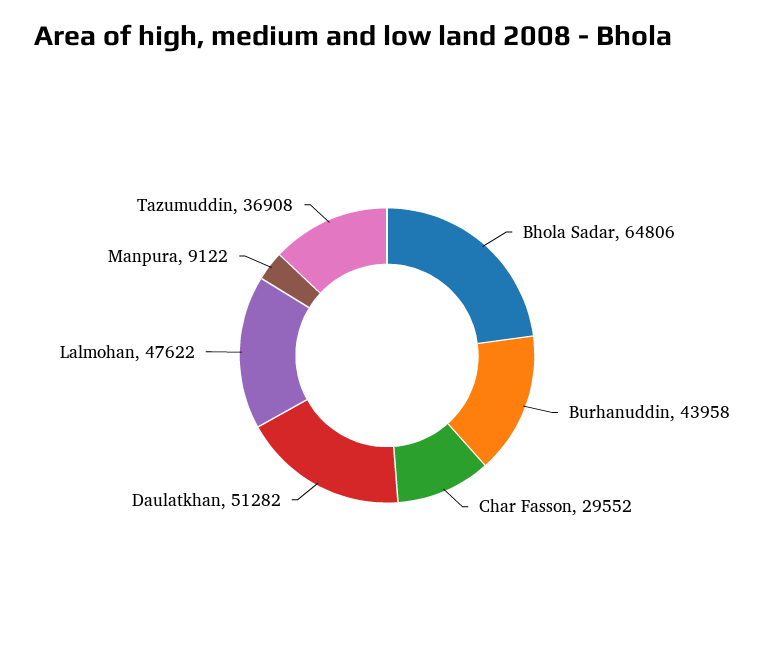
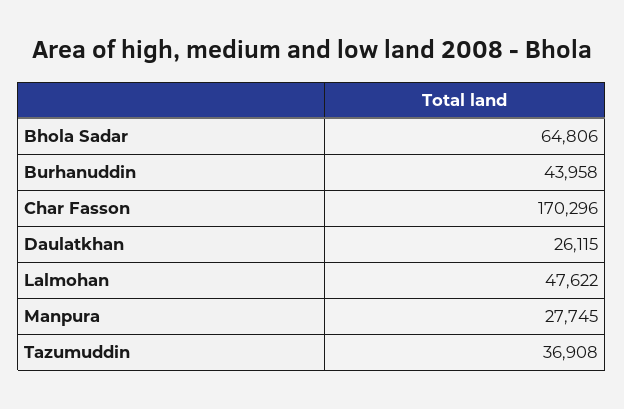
Char Fasson: 29552 -> 170296
Daulatkhan: 51282 -> 26115
Manpura: 9122 -> 27745

